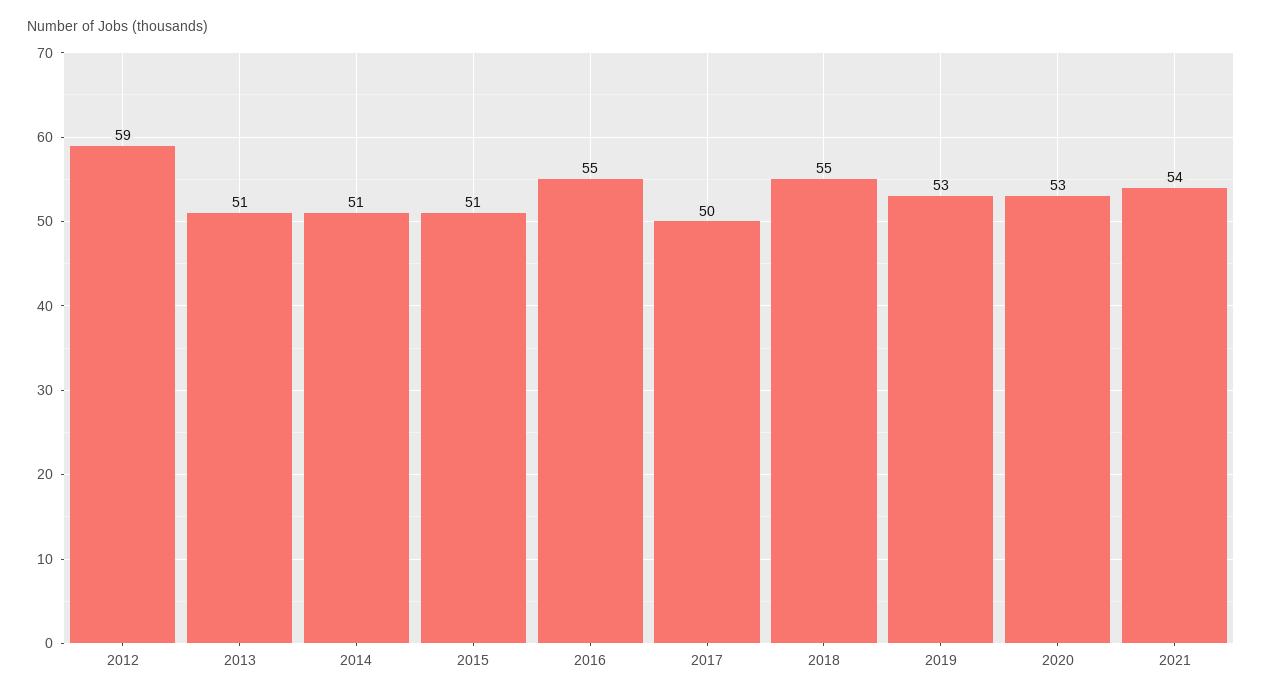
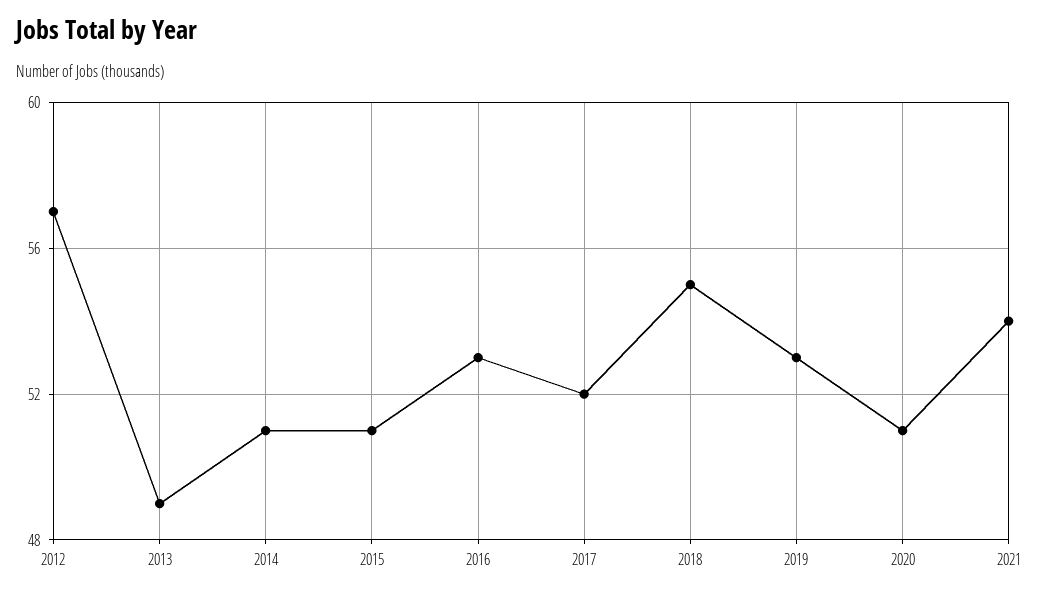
2012: 59 -> 57
2013: 51 -> 49
2016: 55 -> 53
2017: 50 -> 52
2020: 53 -> 51

